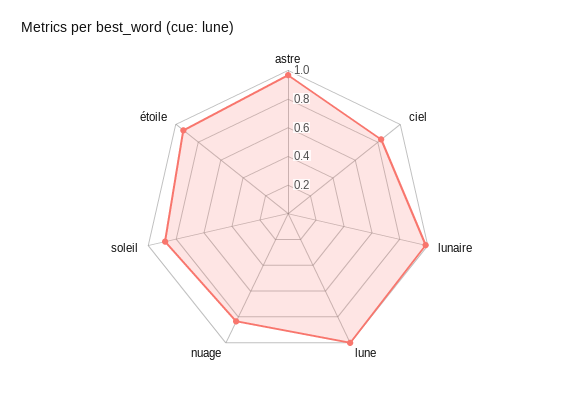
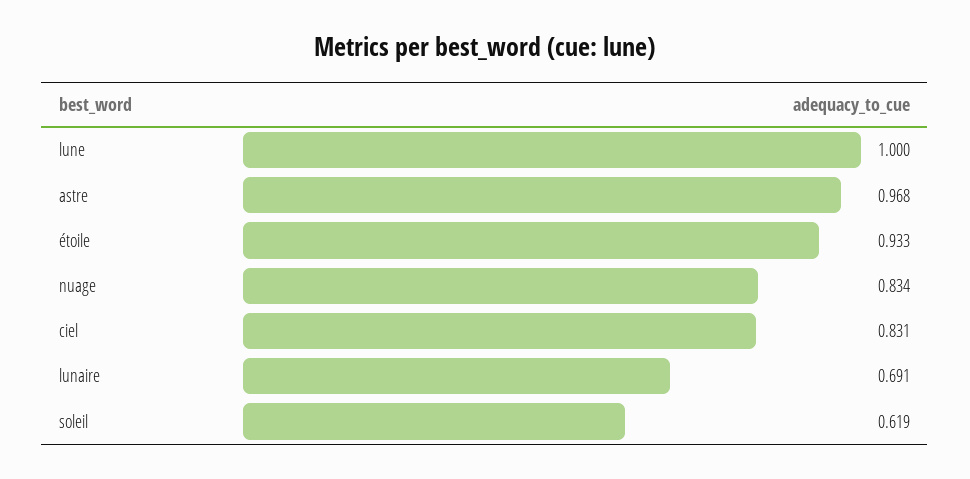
lunaire: 1 -> 0.691
soleil: 0.9 -> 0.619

